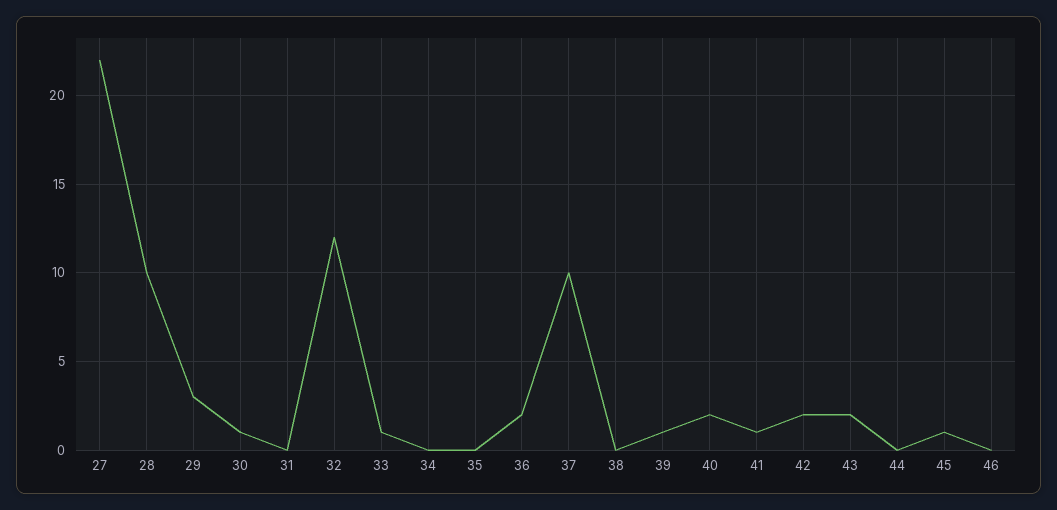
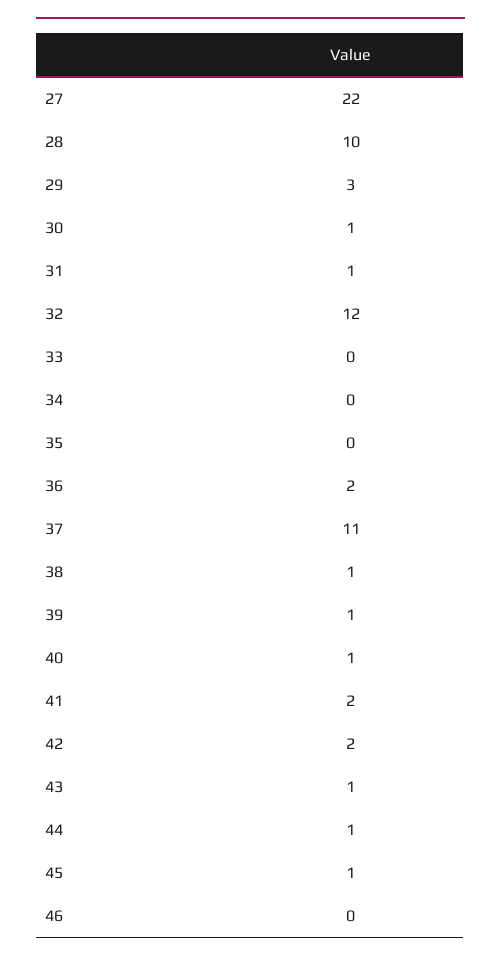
31: 0 -> 1
33: 1 -> 0
37: 10 -> 11
38: 0 -> 1
40: 2 -> 1
41: 1 -> 2
43: 2 -> 1
44: 0 -> 1

